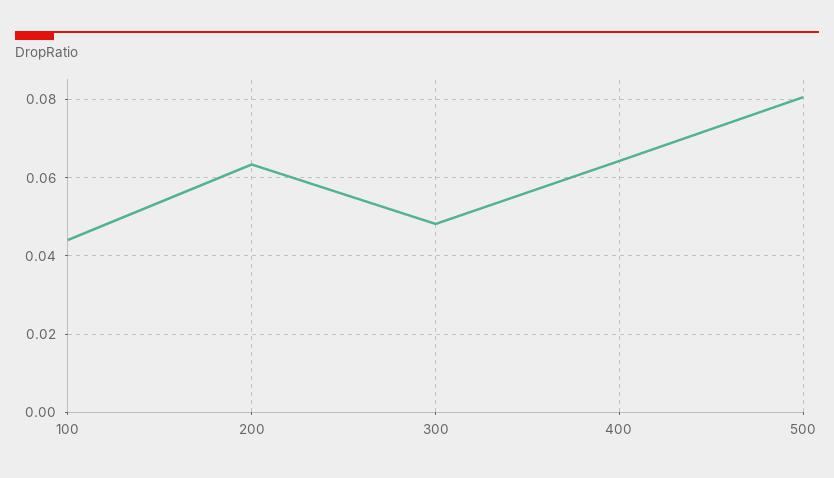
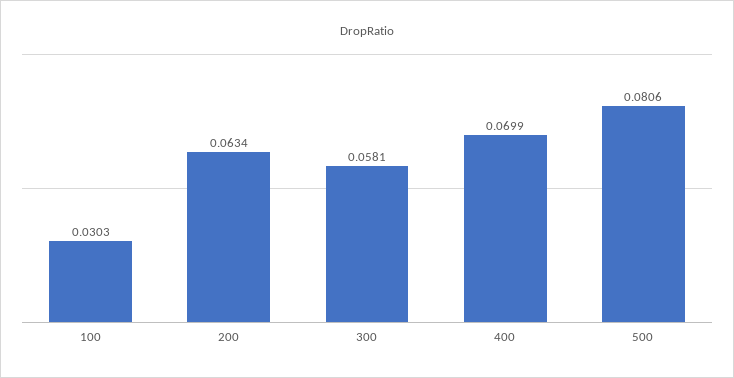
100: 0.044 -> 0.0303
300: 0.048 -> 0.0581
400: 0.064 -> 0.0699

